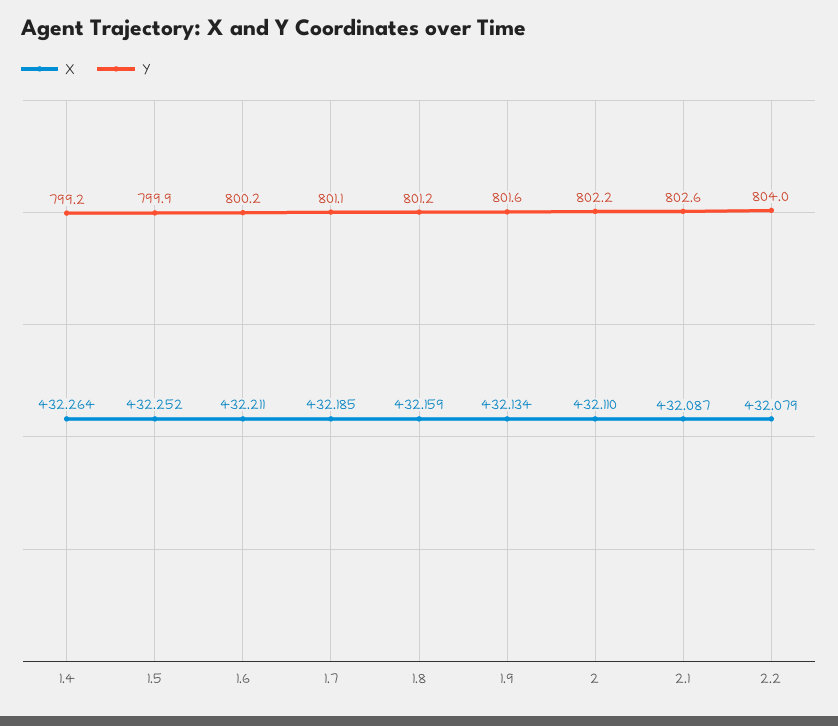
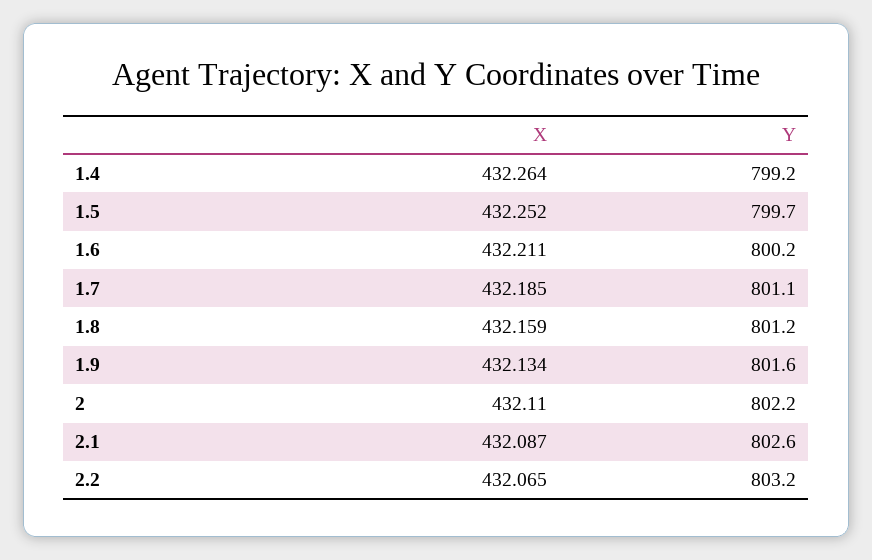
Y, 1.5: 799.9 -> 799.7
X, 2.2: 432.079 -> 432.065
Y, 2.2: 804 -> 803.2

